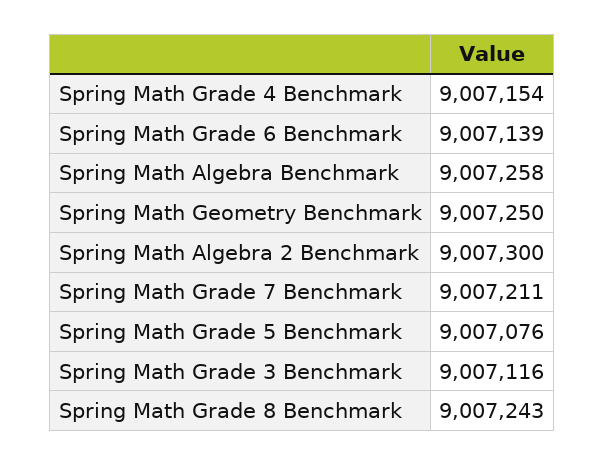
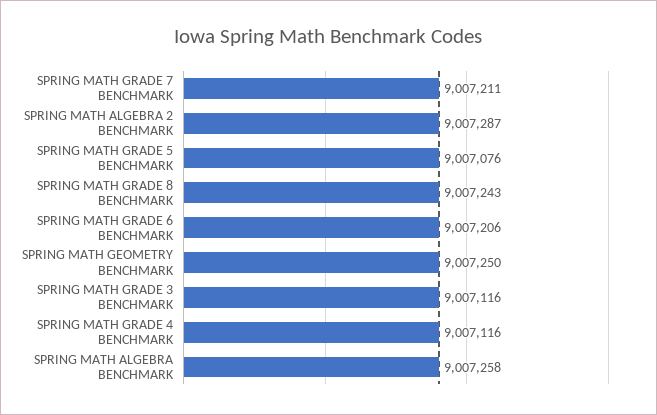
Spring Math Grade 4 Benchmark: 9007154 -> 9007116
Spring Math Grade 6 Benchmark: 9007139 -> 9007206
Spring Math Algebra 2 Benchmark: 9007300 -> 9007287

